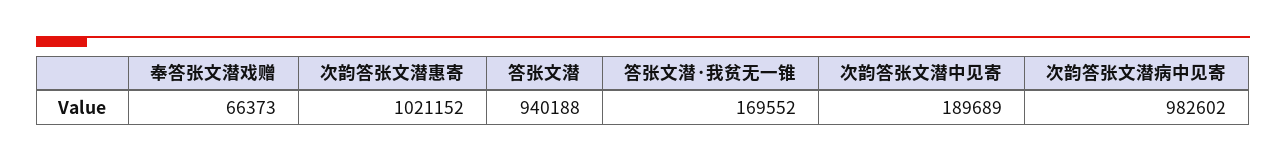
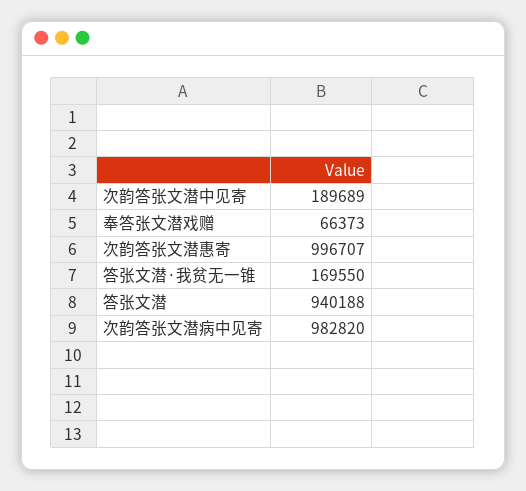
次韵答张文潜惠寄: 1021152 -> 996707
答张文潜·我贫无一锥: 169552 -> 169550
次韵答张文潜病中见寄: 982602 -> 982820

